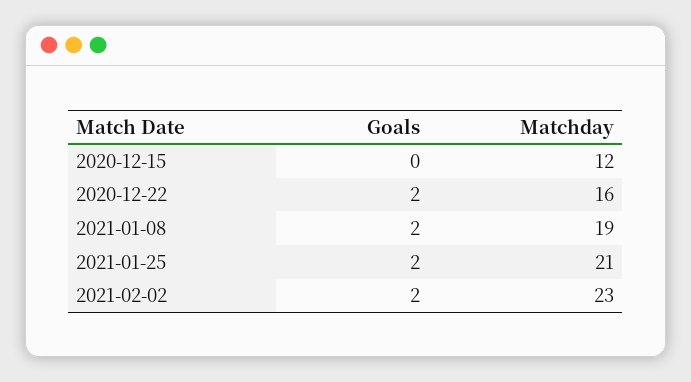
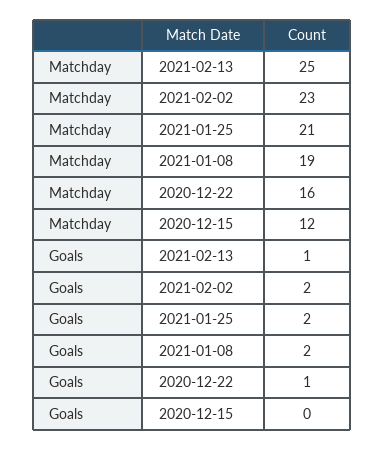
Goals, 2020-12-22: 2 -> 1
Matchday, 2021-02-13: none -> 25
Goals, 2021-02-13: none -> 1

